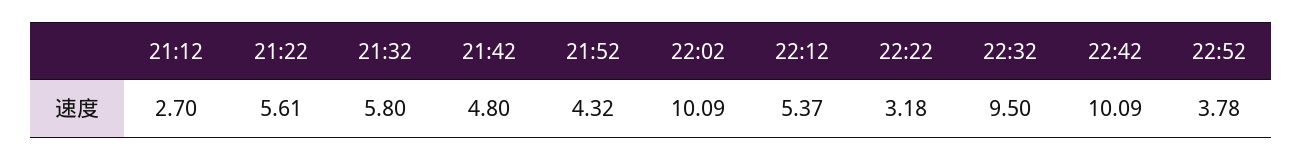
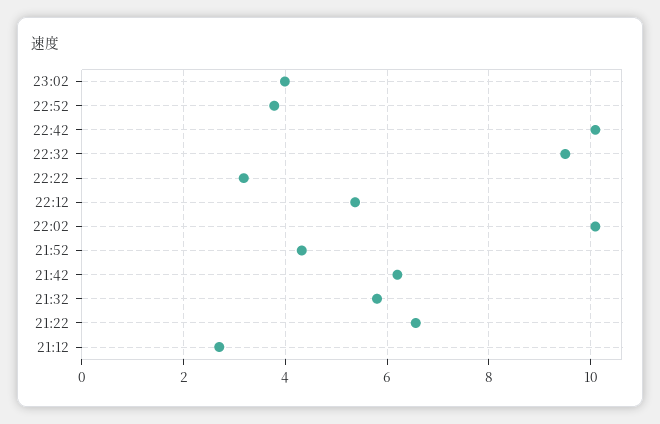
21:22: 5.61 -> 6.6
21:42: 4.8 -> 6.2
23:02: none -> 4

